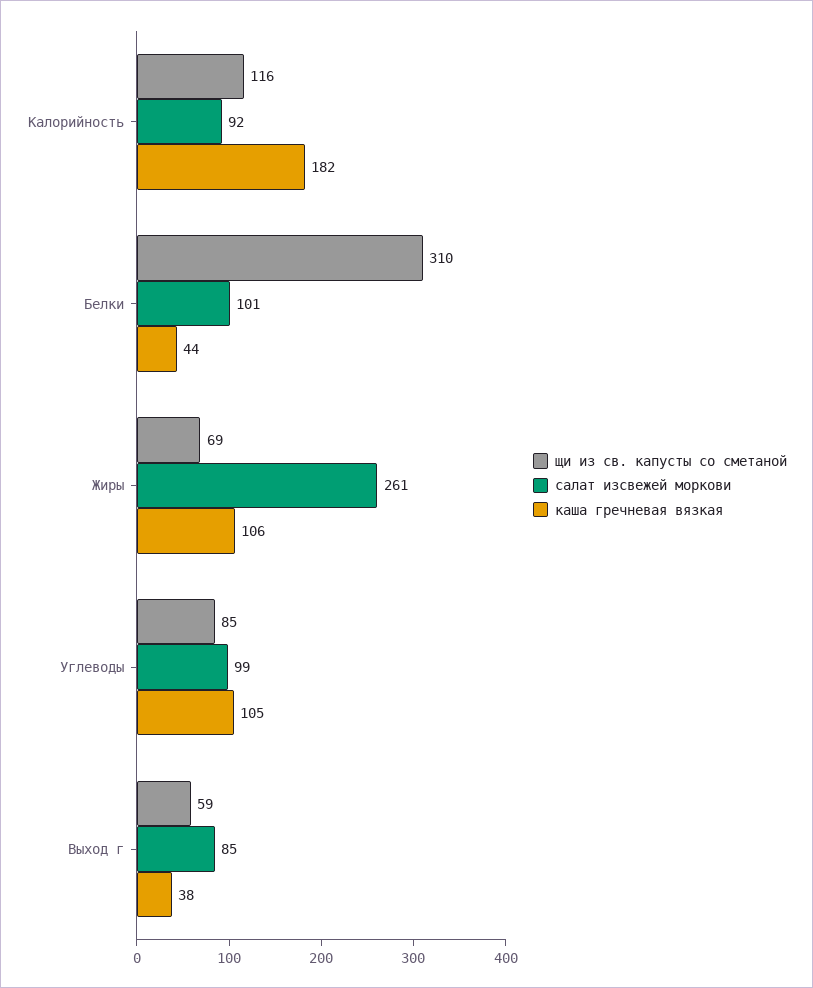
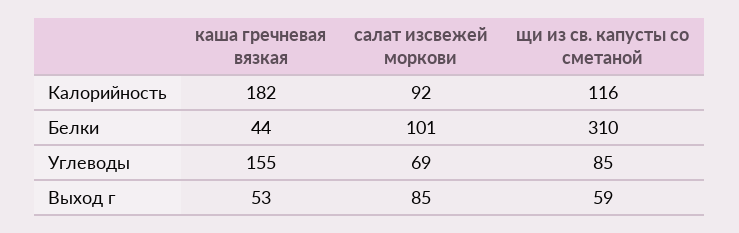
щи из св. капусты со сметаной, Жиры: 69 -> none
салат изсвежей моркови, Жиры: 261 -> none
каша гречневая вязкая, Жиры: 106 -> none
салат изсвежей моркови, Углеводы: 99 -> 69
каша гречневая вязкая, Углеводы: 105 -> 155
каша гречневая вязкая, Выход г: 38 -> 53

